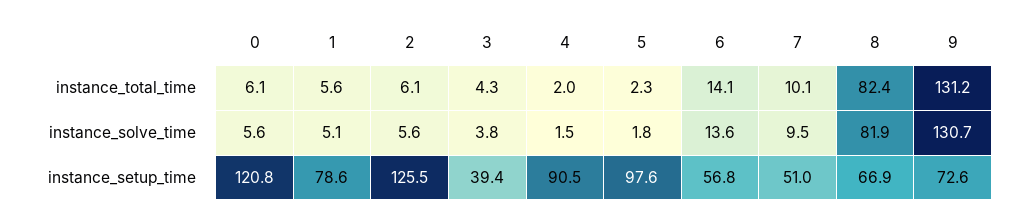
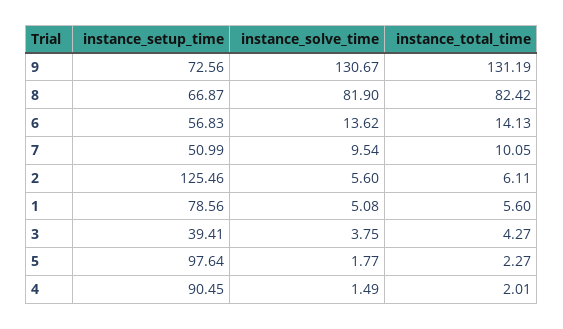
0, instance_total_time: 6.1 -> none
0, instance_solve_time: 5.6 -> none
0, instance_setup_time: 120.8 -> none

